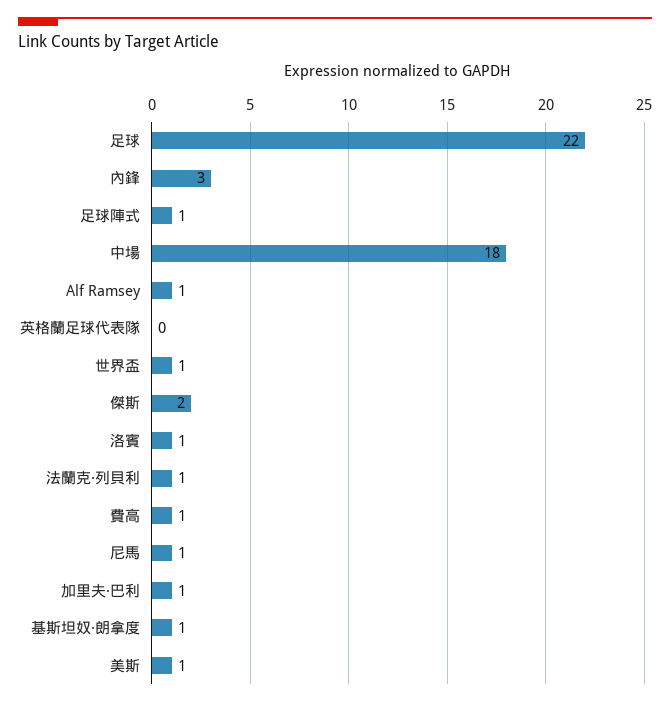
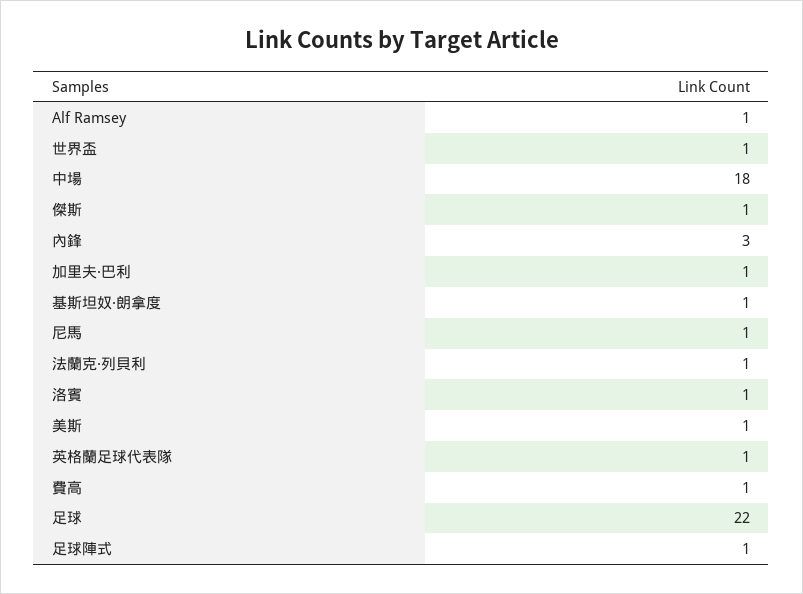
英格蘭足球代表隊: 0 -> 1
傑斯: 2 -> 1

